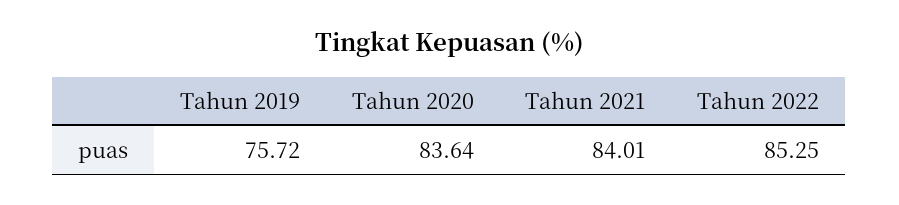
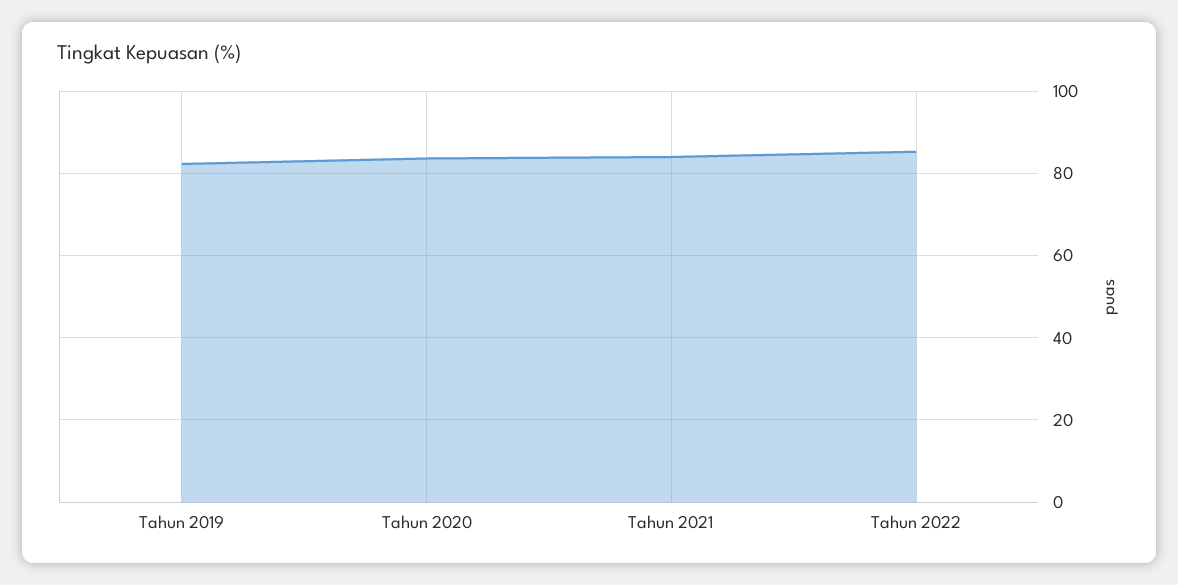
Tahun 2019: 75.72 -> 82

